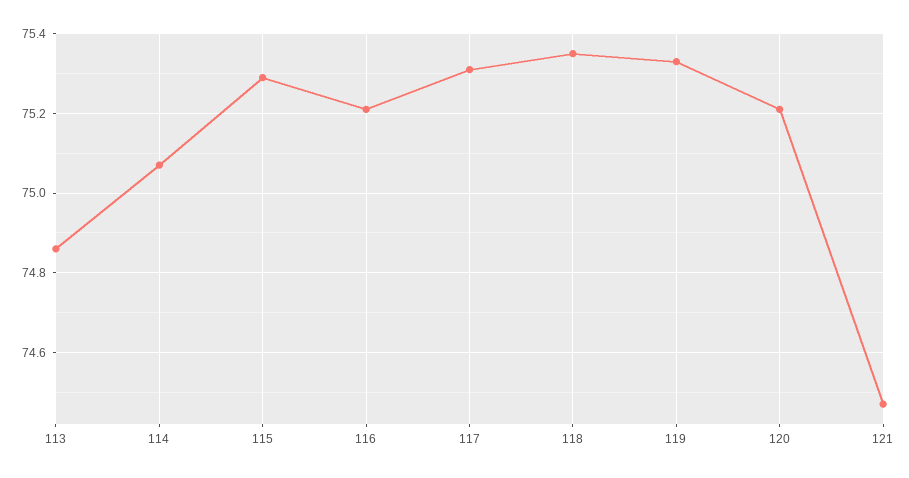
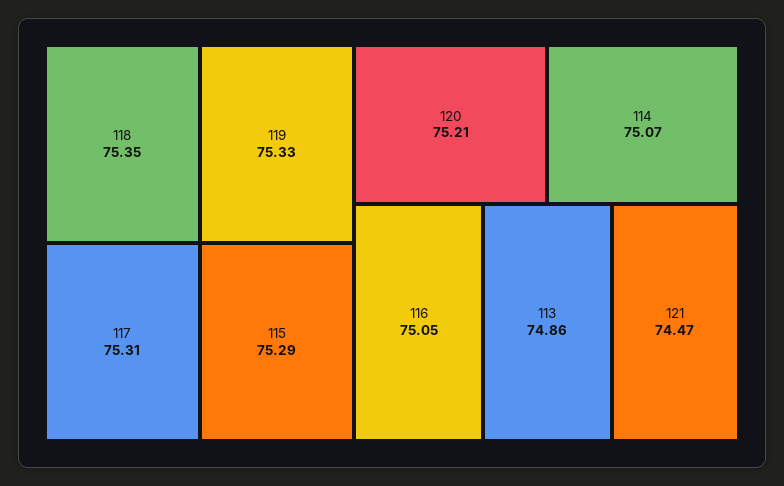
116: 75.2 -> 75.05

